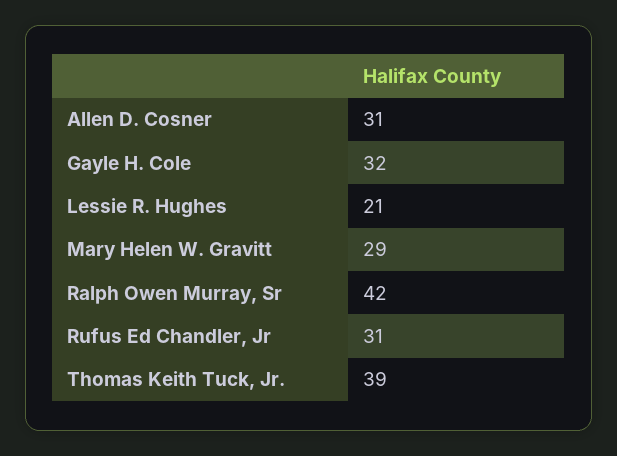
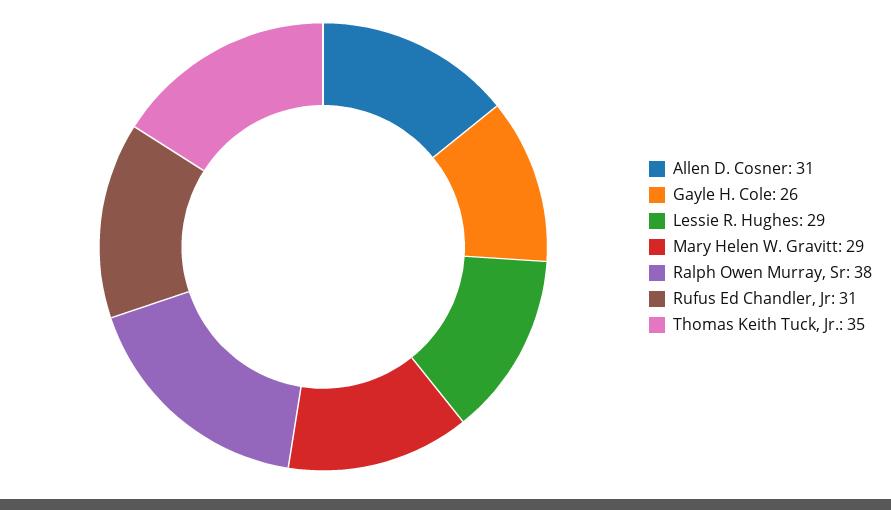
Gayle H. Cole: 32 -> 26
Lessie R. Hughes: 21 -> 29
Ralph Owen Murray, Sr: 42 -> 38
Thomas Keith Tuck, Jr.: 39 -> 35

